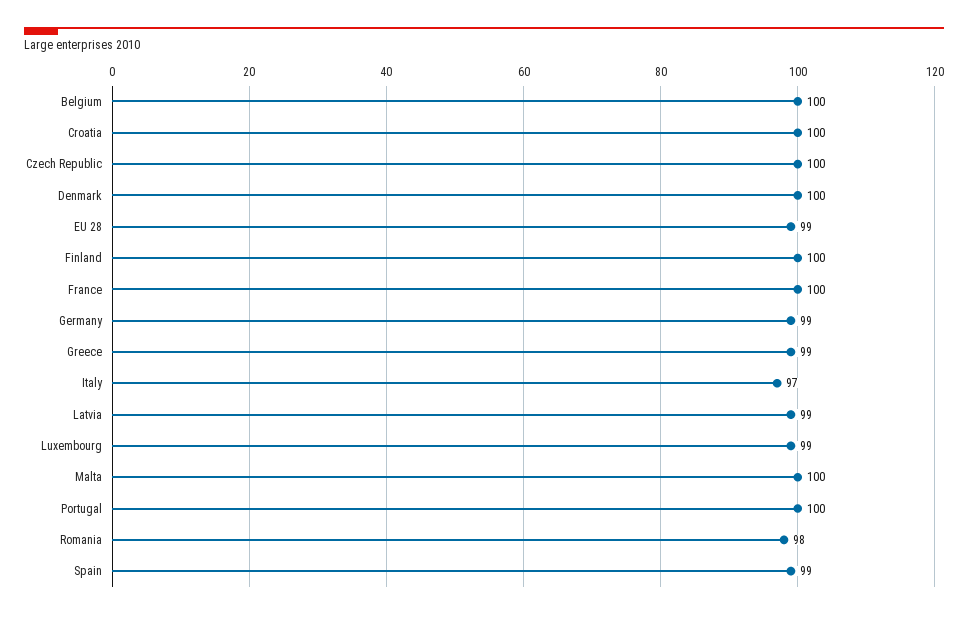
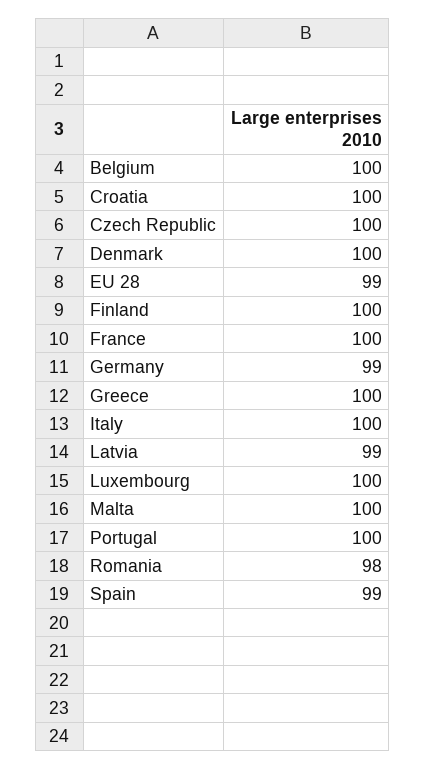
Greece: 99 -> 100
Italy: 97 -> 100
Luxembourg: 99 -> 100

